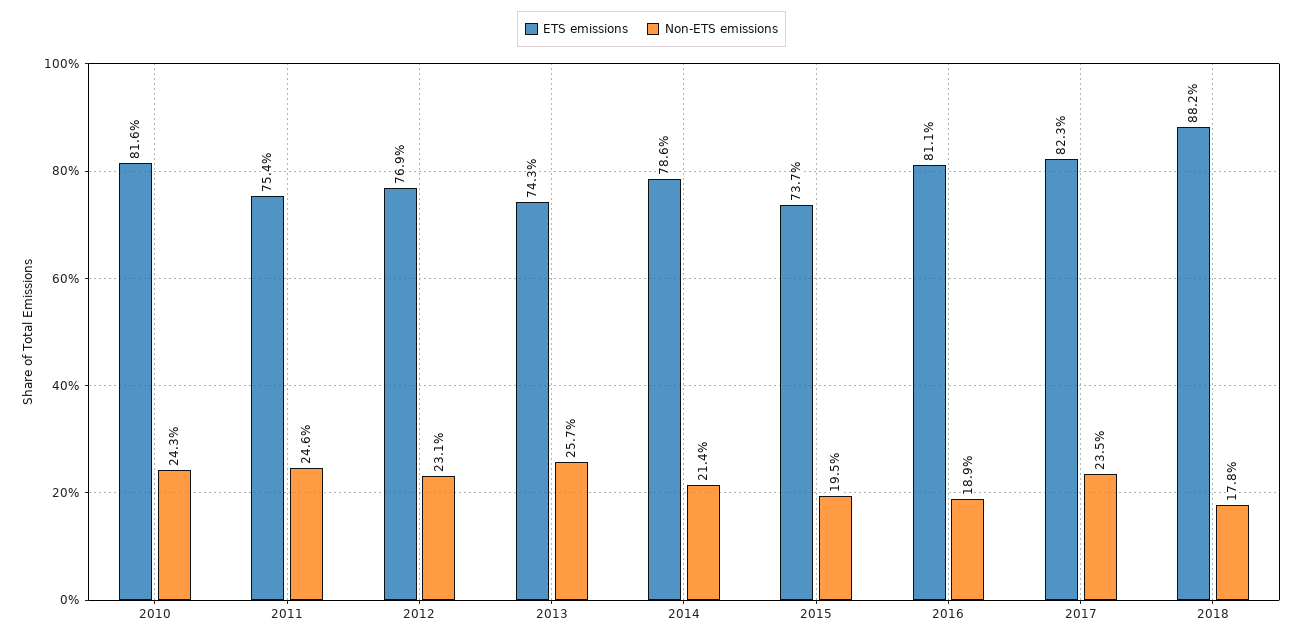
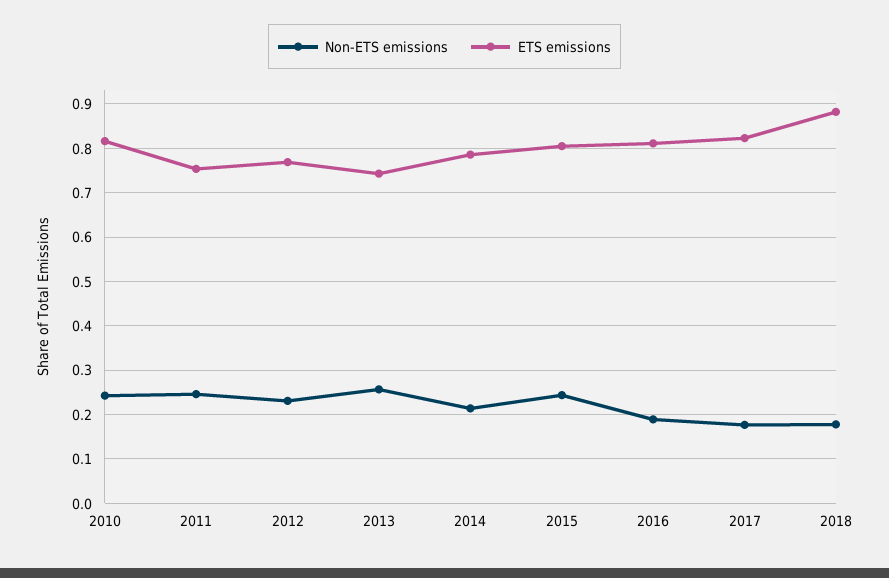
ETS emissions, 2015: 0.737 -> 0.8
Non-ETS emissions, 2015: 0.195 -> 0.24
Non-ETS emissions, 2017: 0.235 -> 0.18

